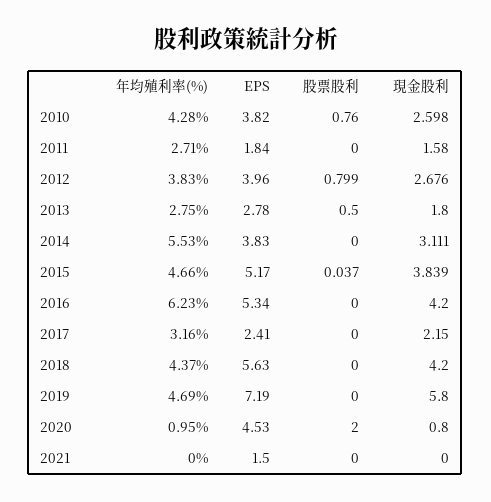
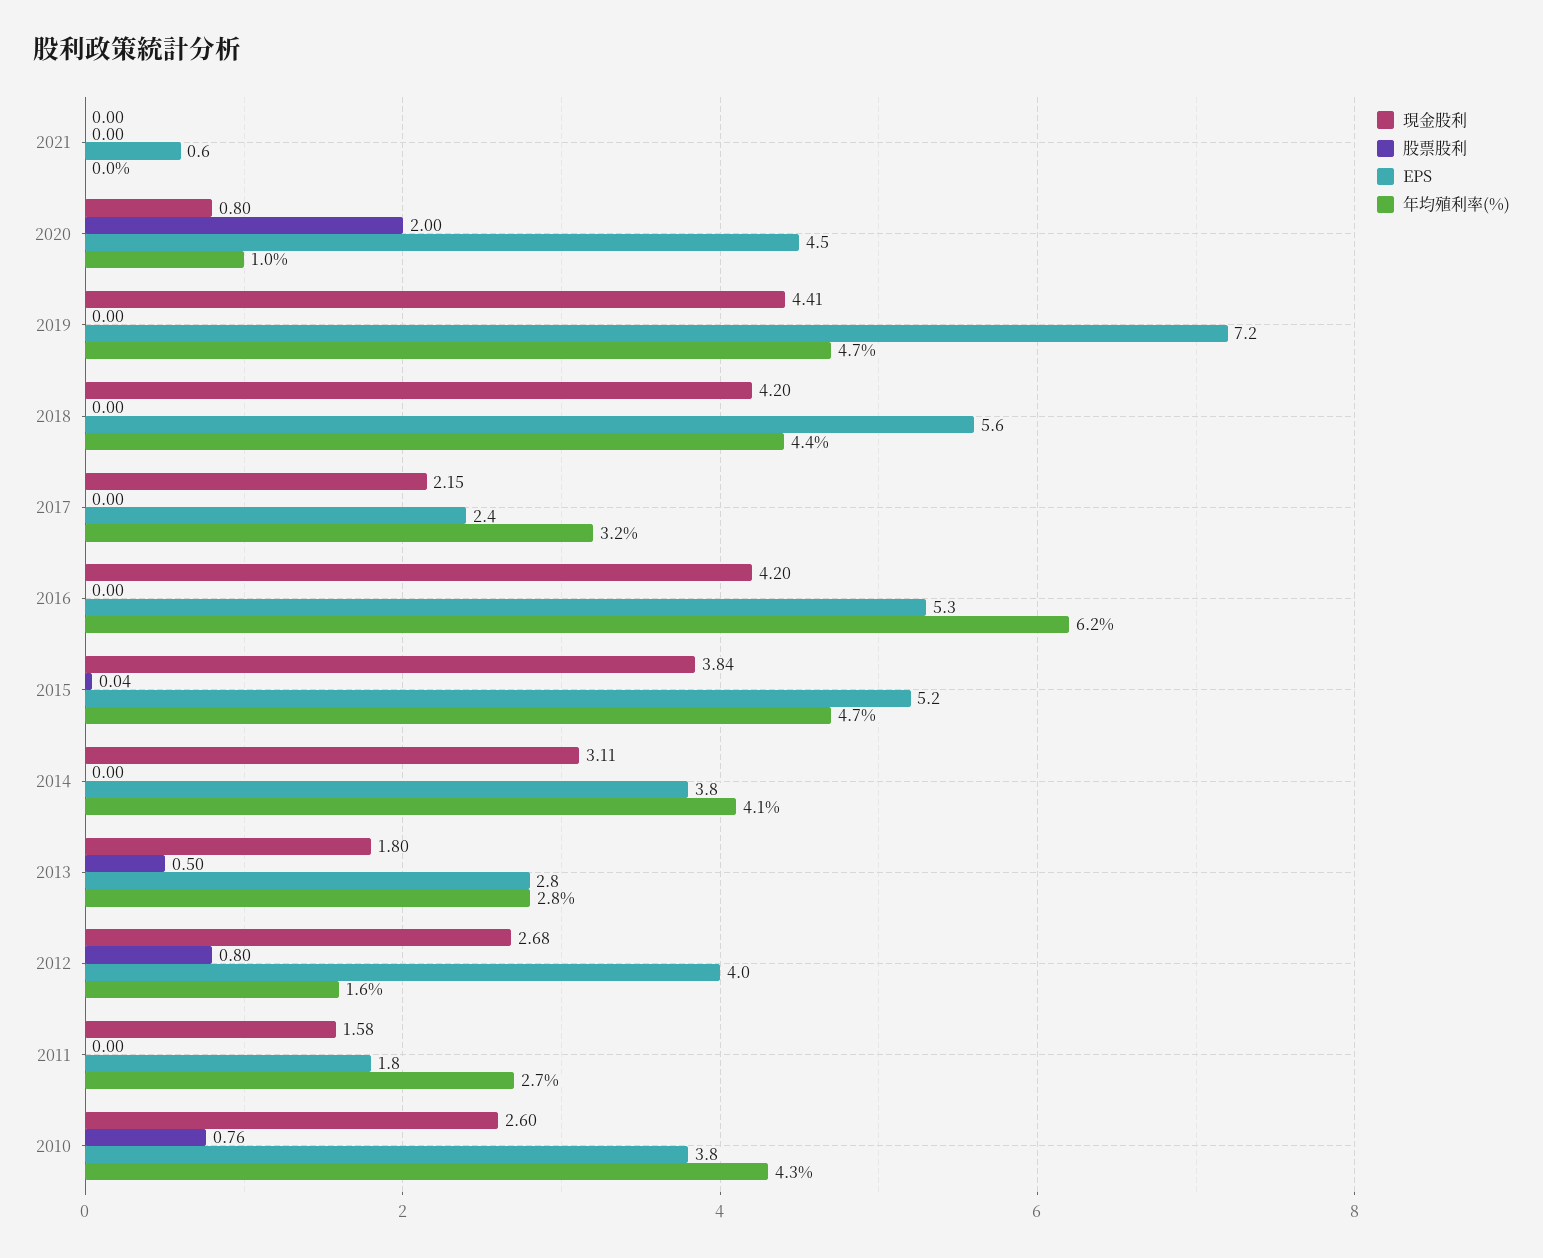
年均殖利率(%), 2012: 3.83 -> 1.6
年均殖利率(%), 2014: 5.53 -> 4.1
現金股利, 2019: 5.8 -> 4.41
EPS, 2021: 1.5 -> 0.6

